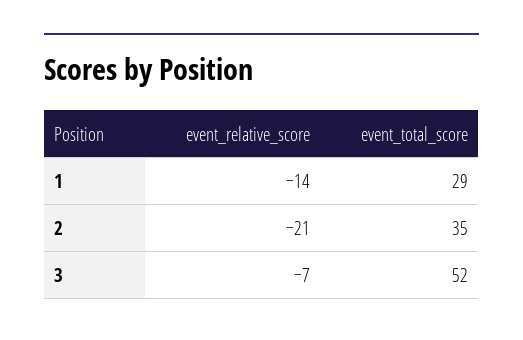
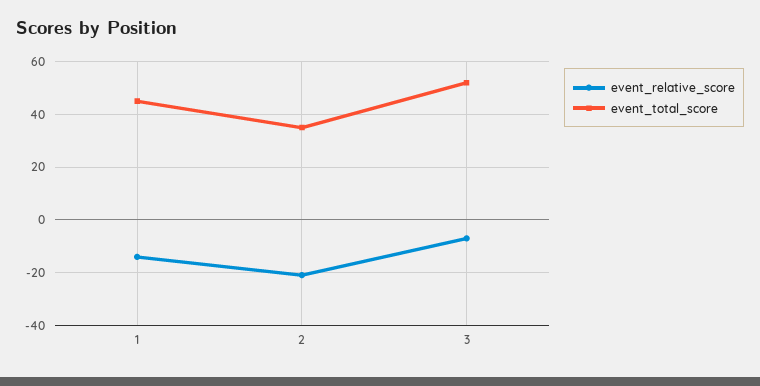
event_total_score, 1: 29 -> 45

